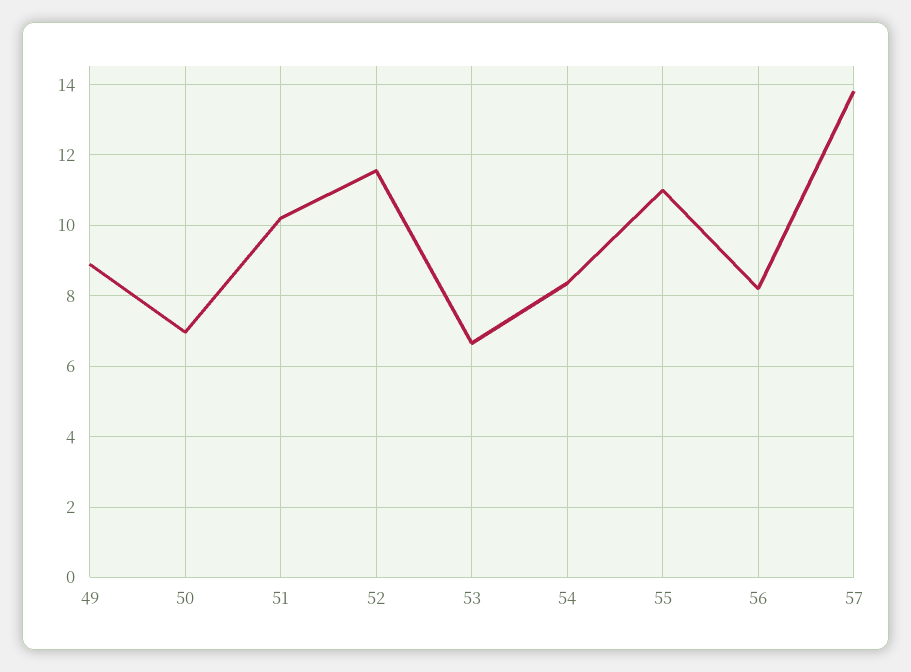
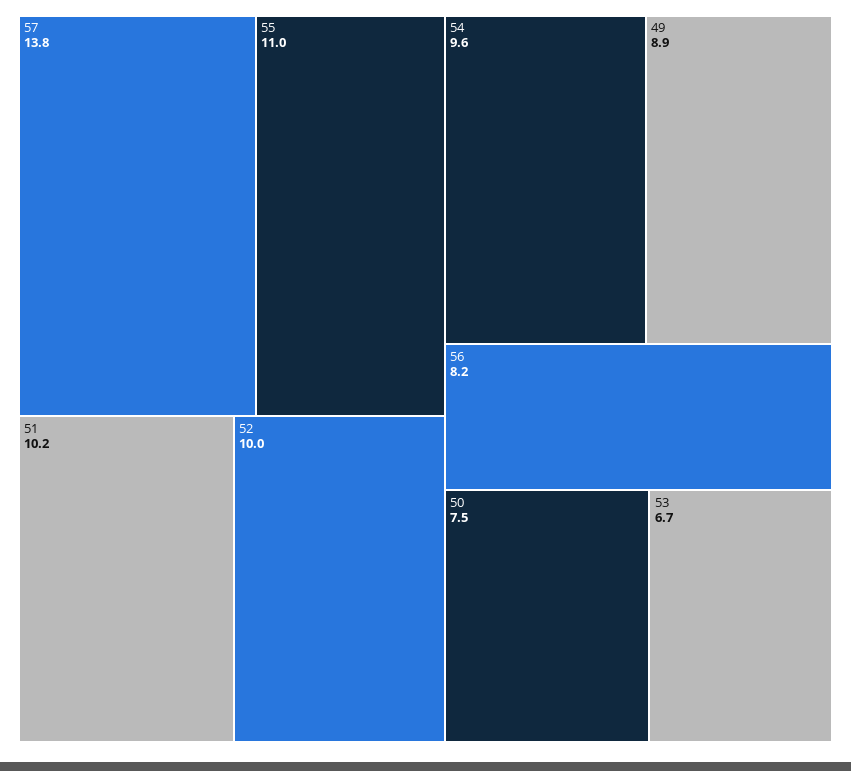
50: 7 -> 7.5
52: 11.6 -> 10
54: 8.4 -> 9.6

